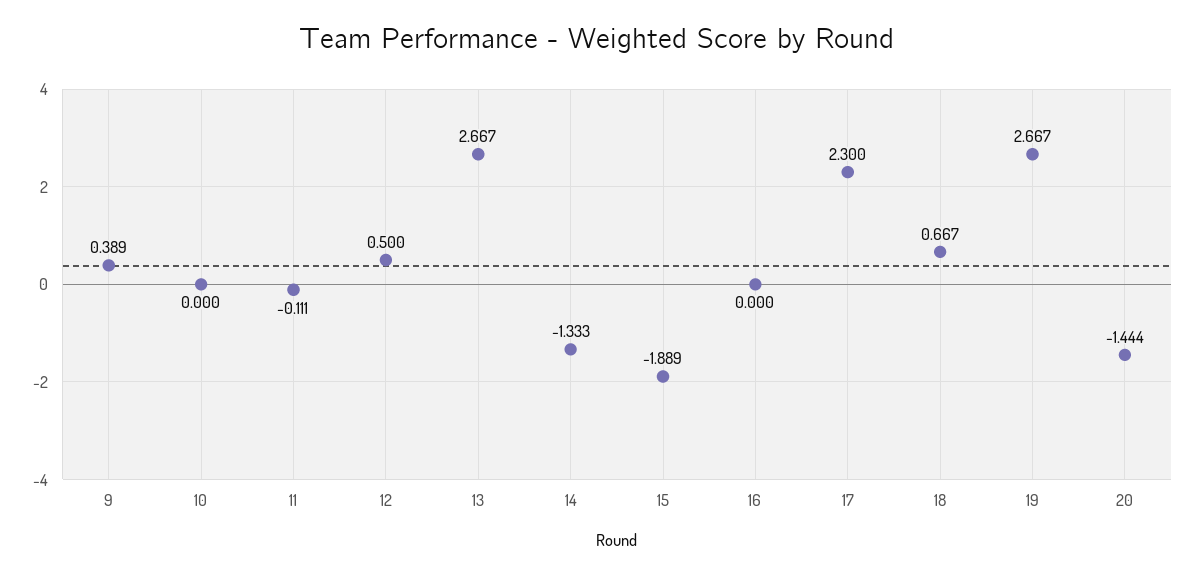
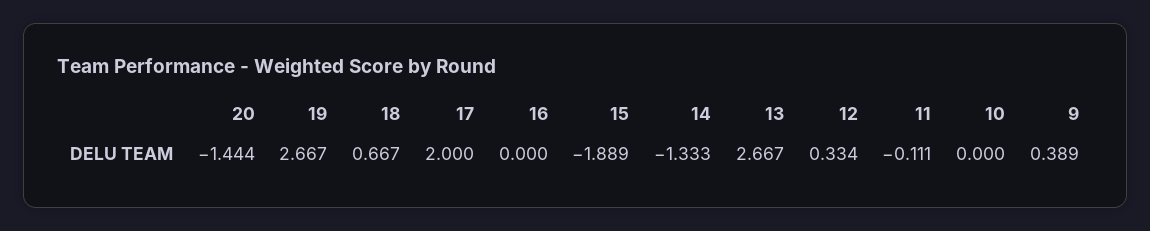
12: 0.5 -> 0.334
17: 2.3 -> 2

